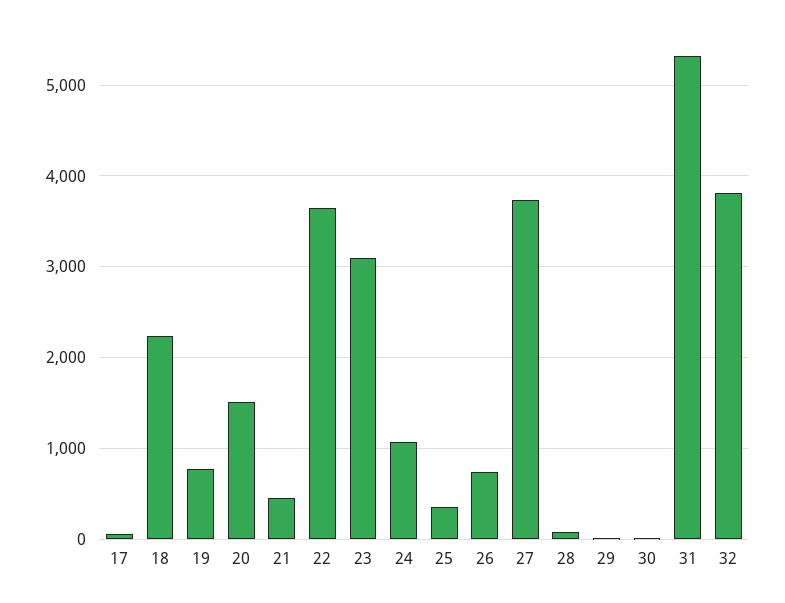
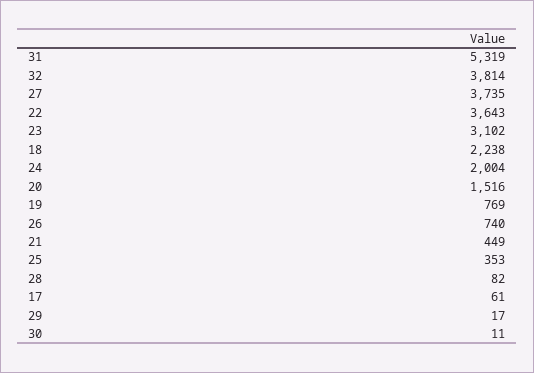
24: 1100 -> 2004

